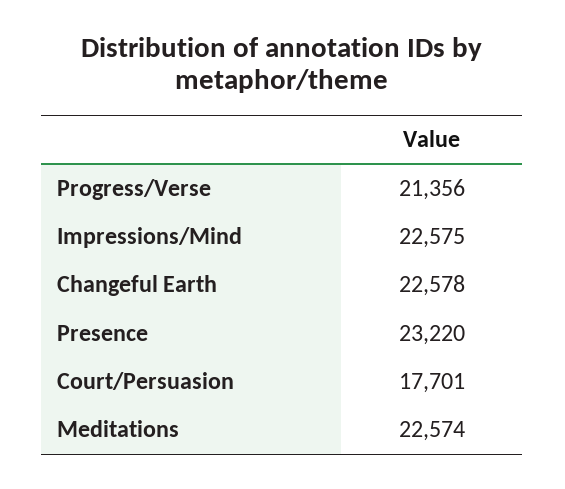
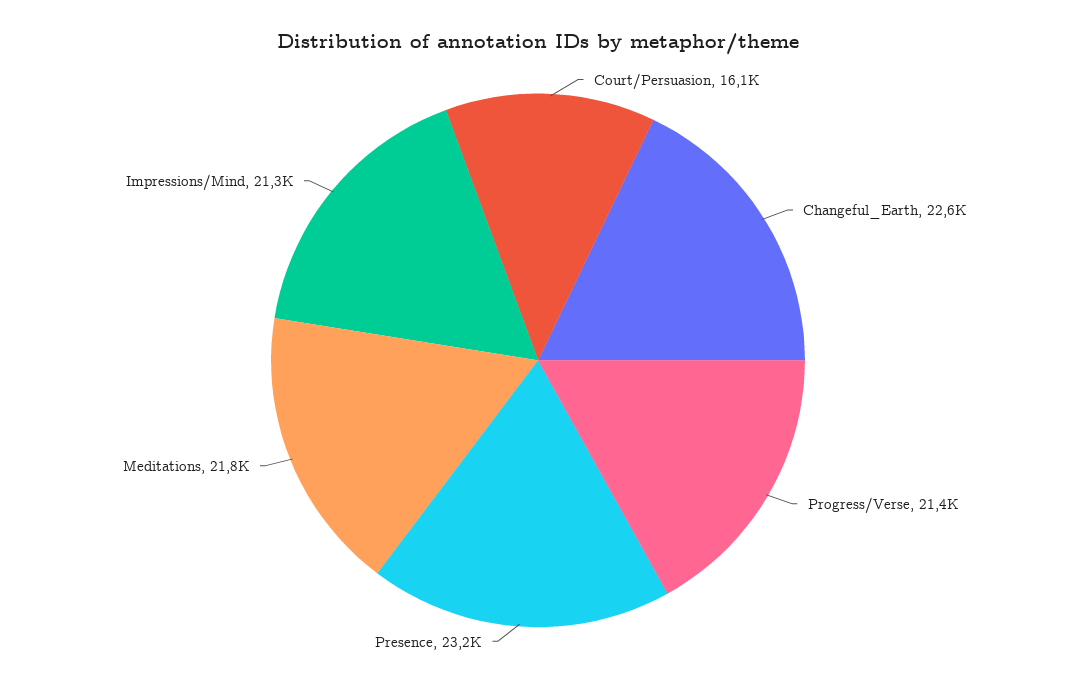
Impressions/Mind: 22575 -> 21300
Court/Persuasion: 17701 -> 16100
Meditations: 22574 -> 21800

